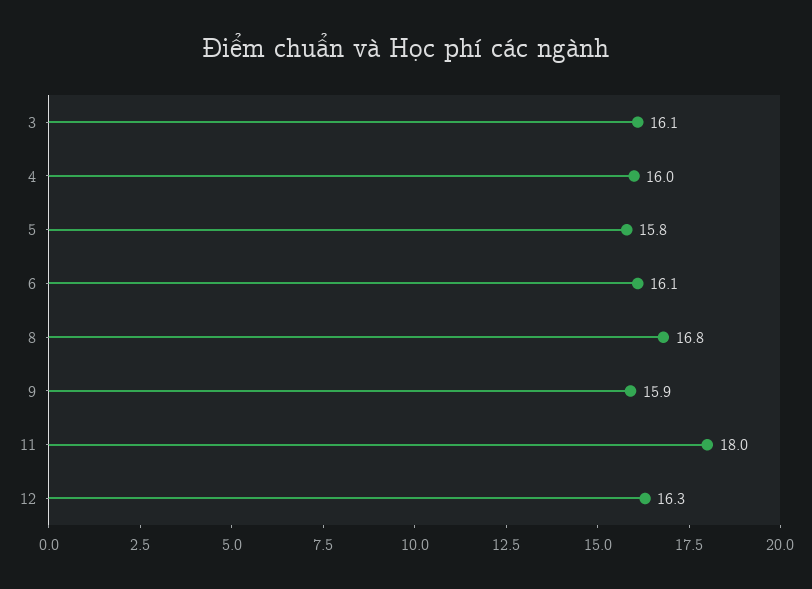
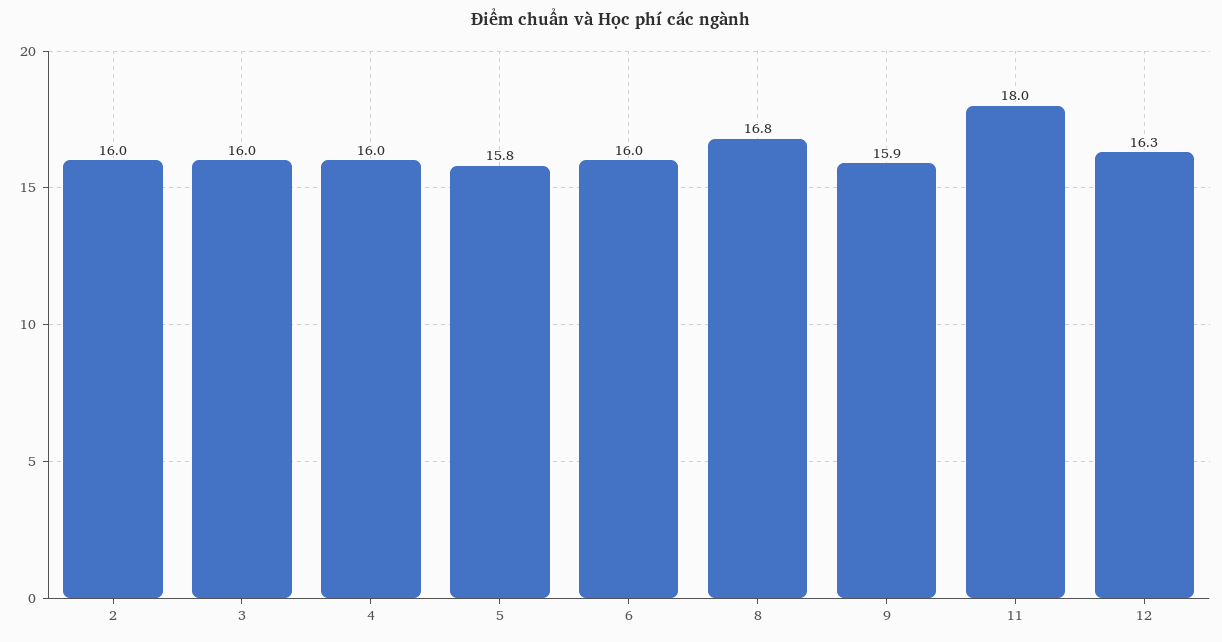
3: 16.1 -> 16
6: 16.1 -> 16
2: none -> 16

